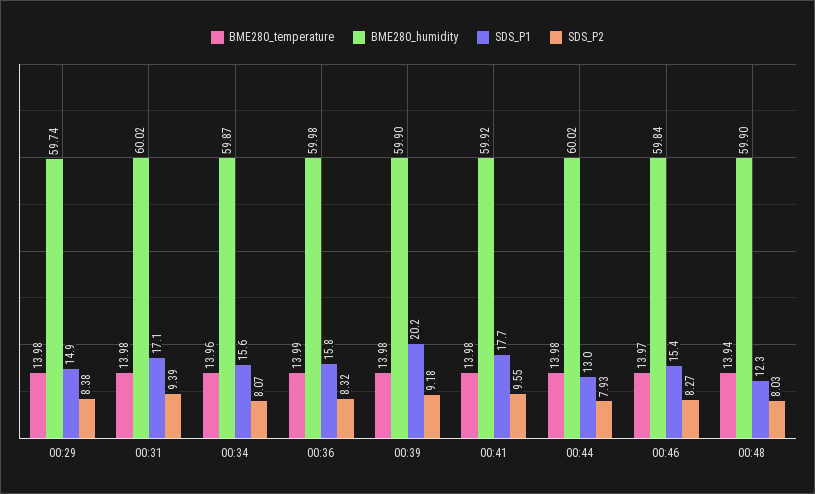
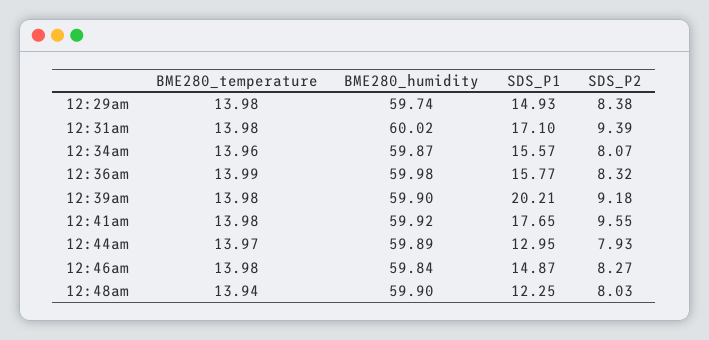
BME280_temperature, 00:44: 13.98 -> 13.97
BME280_humidity, 00:44: 60.02 -> 59.89
BME280_temperature, 00:46: 13.97 -> 13.98
SDS_P1, 00:46: 15.4 -> 14.87

